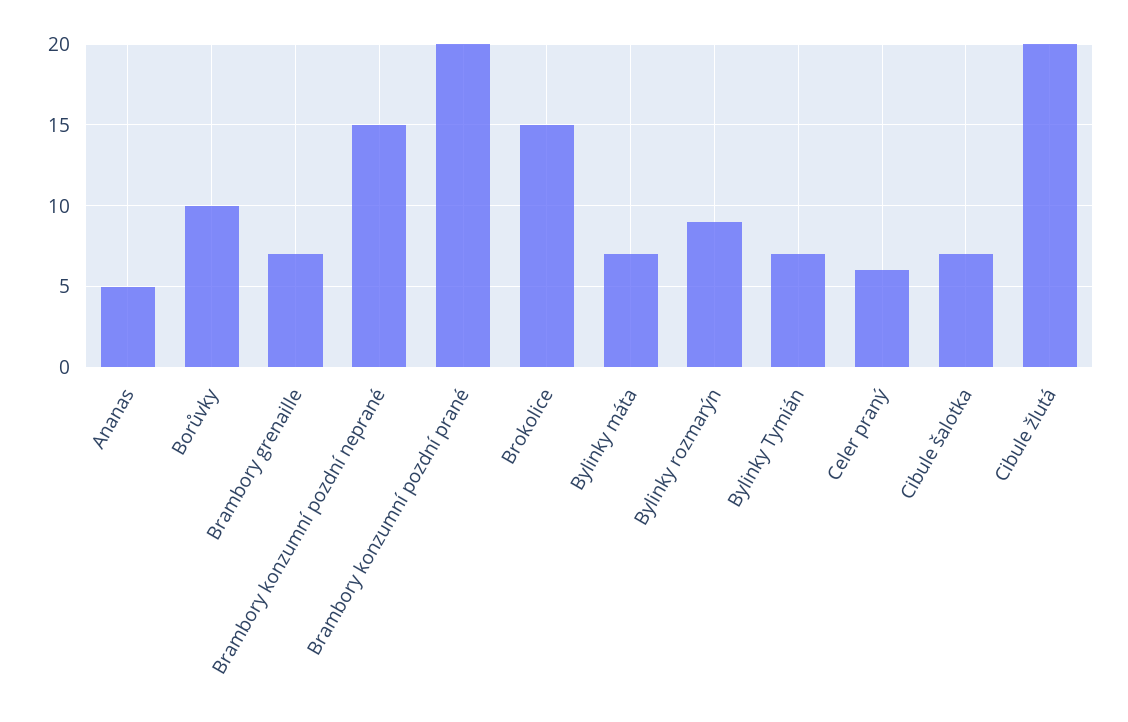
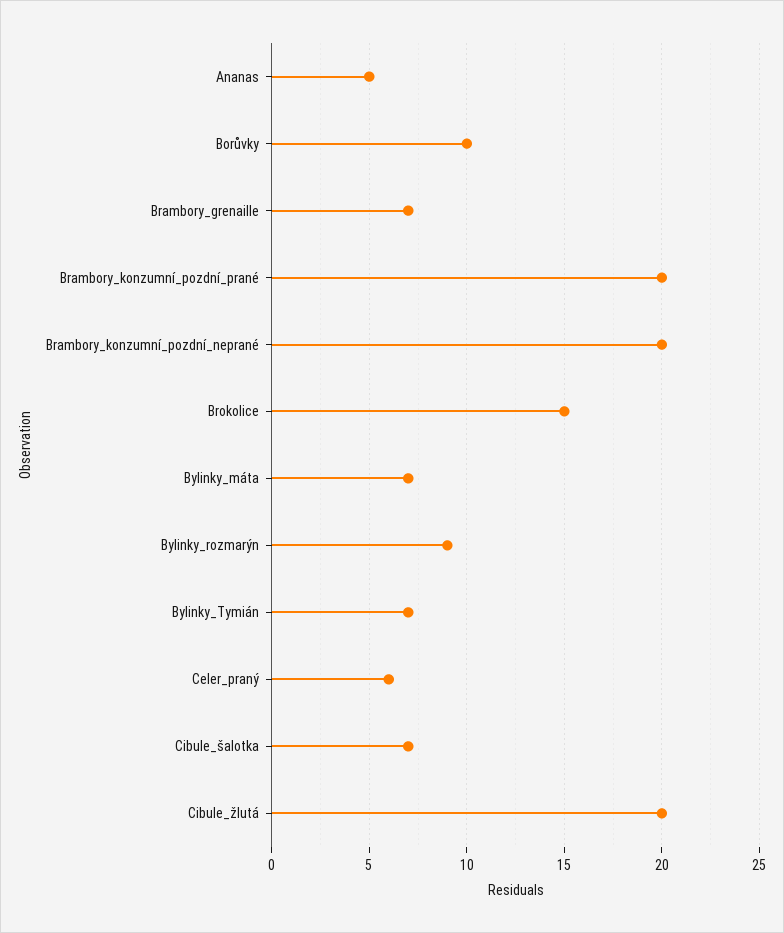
Brambory konzumní pozdní neprané: 15 -> 20

